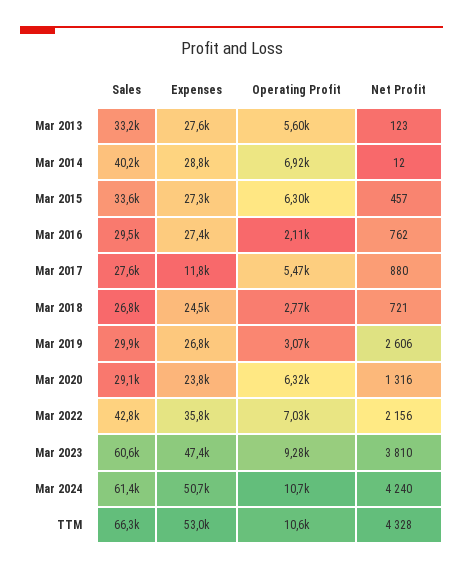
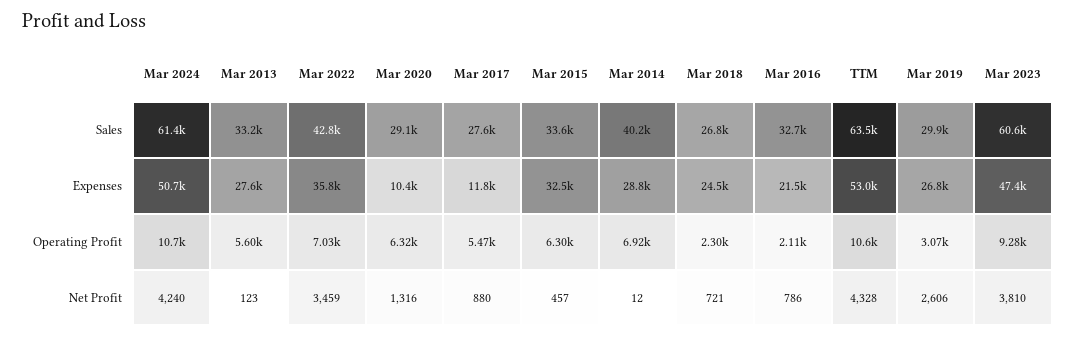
Expenses, Mar 2015: 27300 -> 32500
Sales, Mar 2016: 29500 -> 32700
Expenses, Mar 2016: 27400 -> 21500
Net Profit, Mar 2016: 762 -> 786
Operating Profit, Mar 2018: 2770 -> 2300
Expenses, Mar 2020: 23800 -> 10400
Net Profit, Mar 2022: 2156 -> 3459
Sales, TTM: 66300 -> 63500

